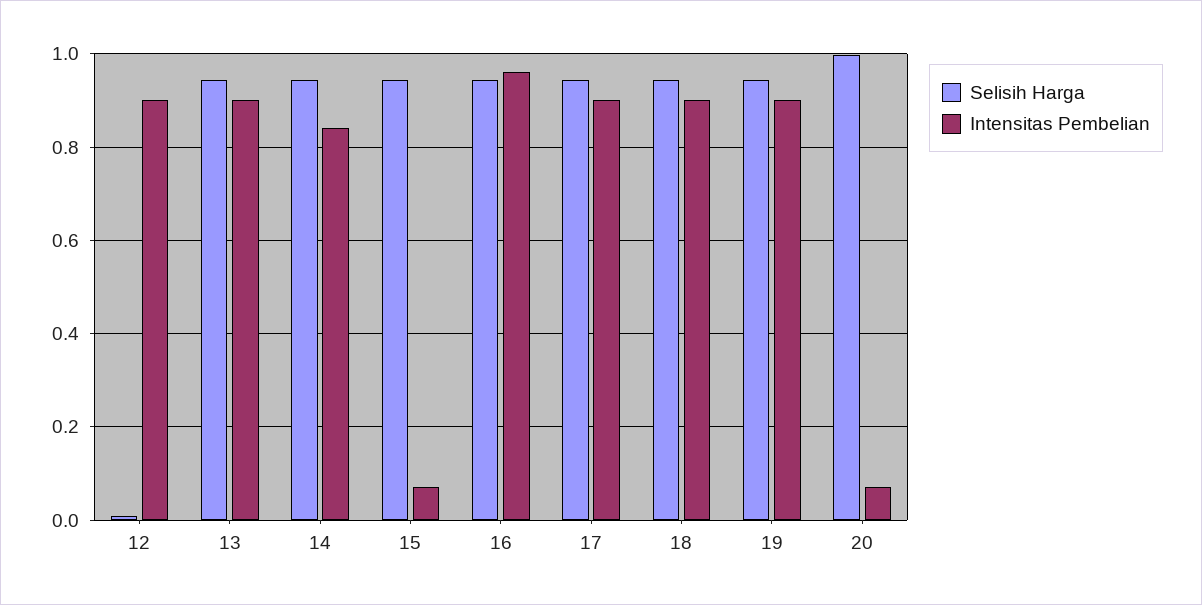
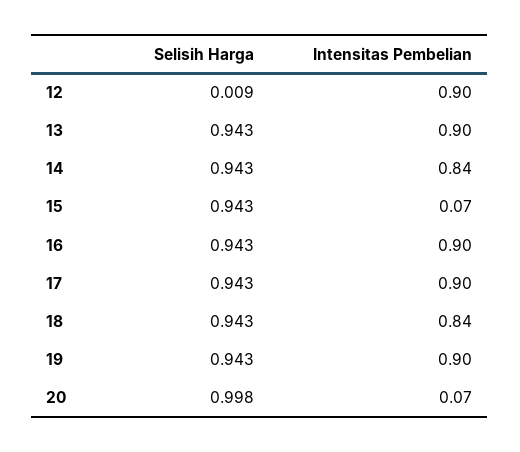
Intensitas Pembelian, 16: 0.96 -> 0.9
Intensitas Pembelian, 18: 0.9 -> 0.84

